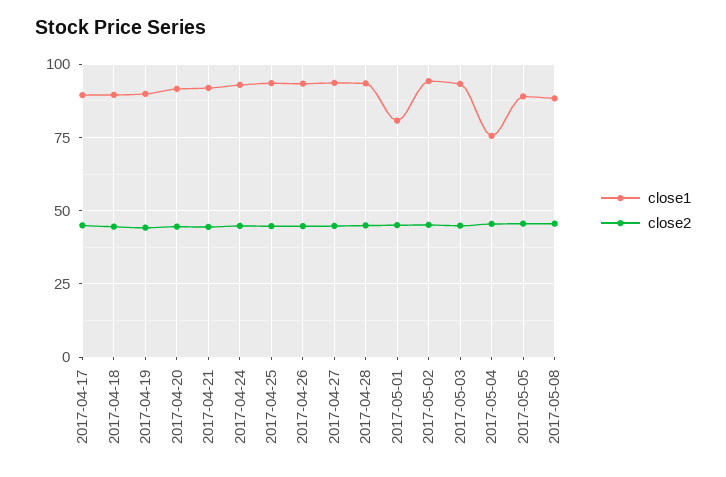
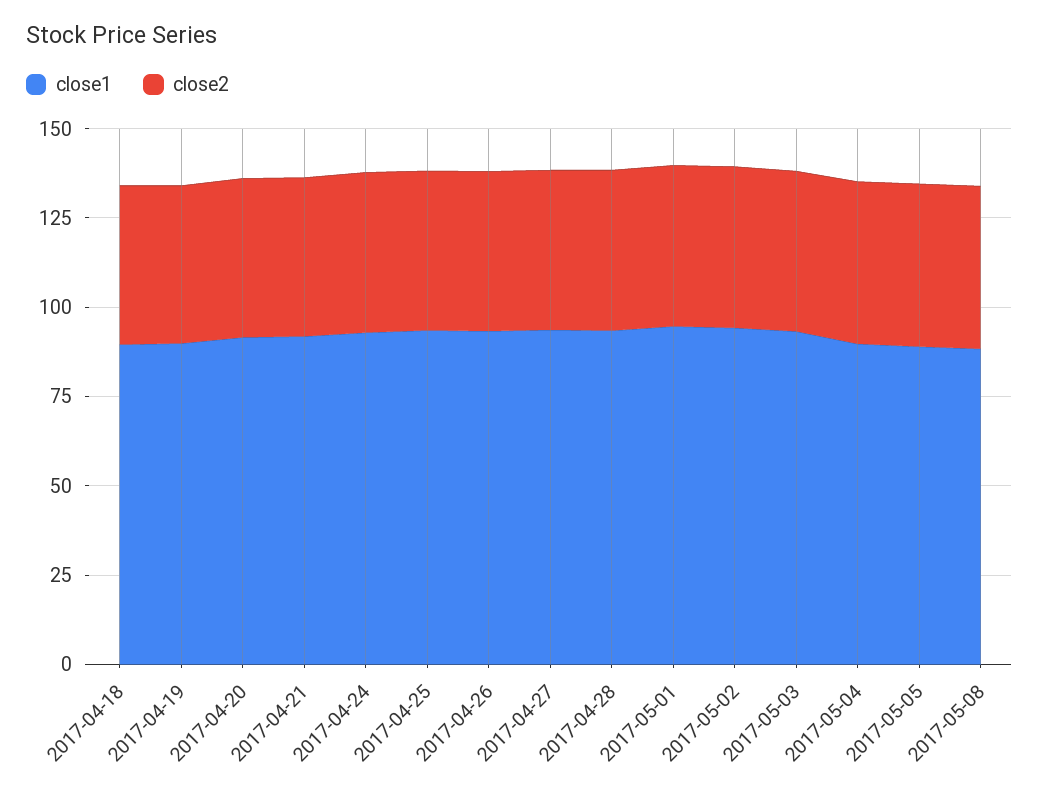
close1, 2017-04-17: 90 -> none
close2, 2017-04-17: 45 -> none
close1, 2017-05-01: 80 -> 95
close1, 2017-05-04: 75 -> 90

